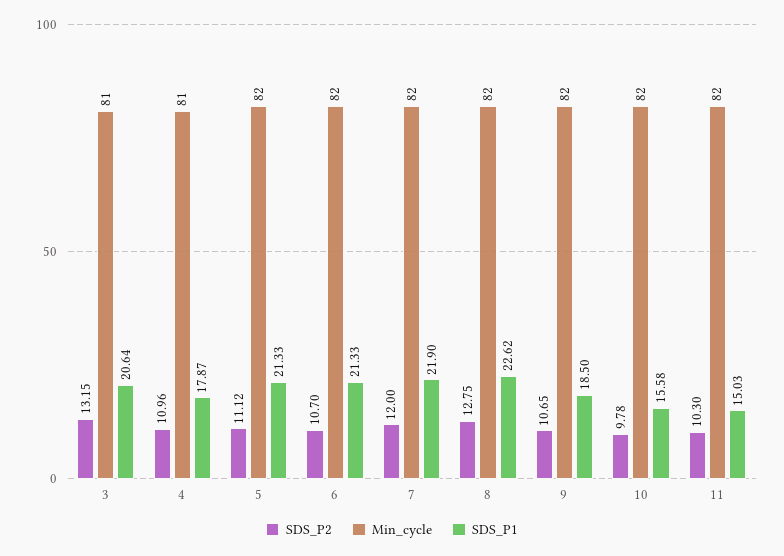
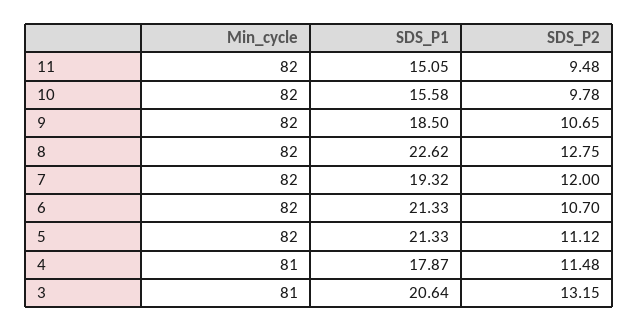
SDS_P2, 4: 10.96 -> 11.48
SDS_P1, 7: 21.9 -> 19.32
SDS_P2, 11: 10.3 -> 9.48
SDS_P1, 11: 15.03 -> 15.05

